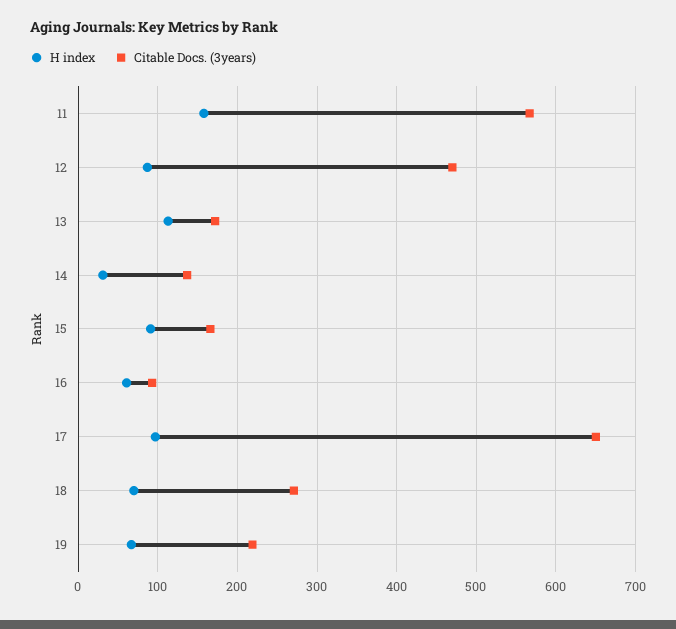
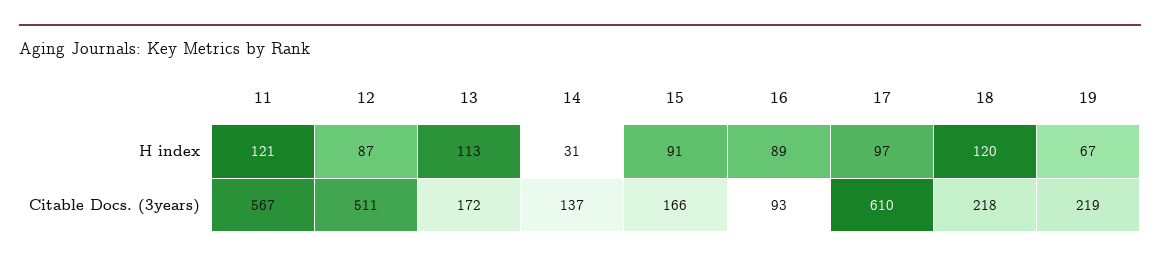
H index, 11: 160 -> 121
Citable Docs. (3years), 12: 470 -> 511
H index, 16: 60 -> 89
Citable Docs. (3years), 17: 650 -> 610
H index, 18: 70 -> 120
Citable Docs. (3years), 18: 270 -> 218

